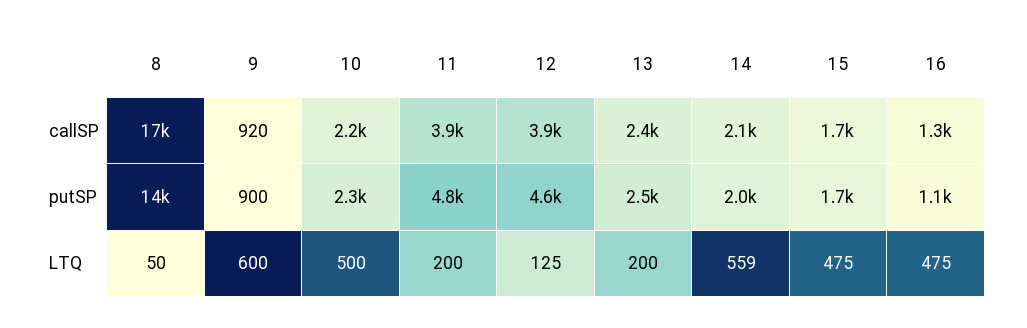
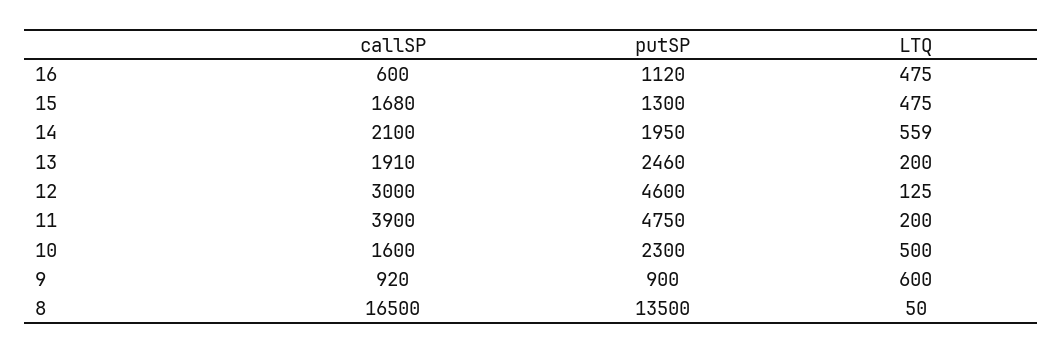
10, callSP: 2200 -> 1600
12, callSP: 3900 -> 3000
13, callSP: 2400 -> 1910
16, callSP: 1300 -> 600
15, putSP: 1700 -> 1300

